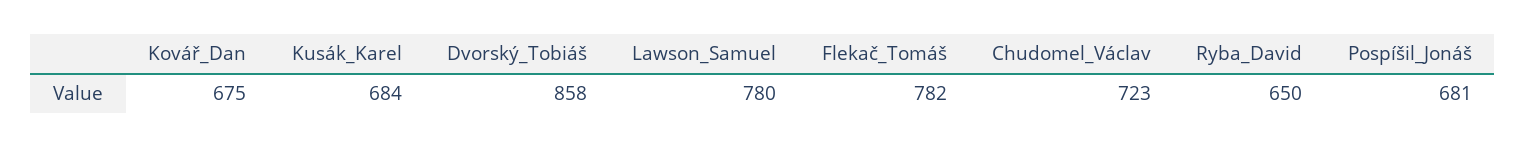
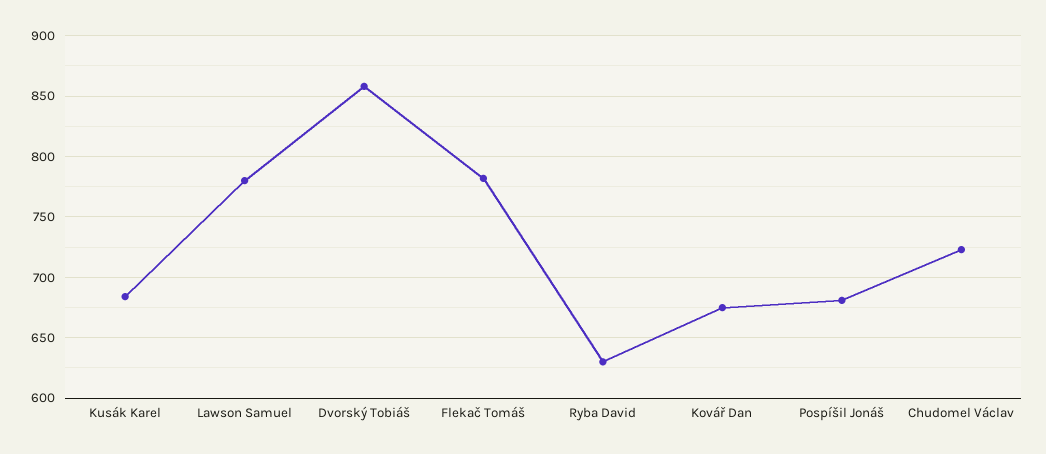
Ryba_David: 650 -> 630

